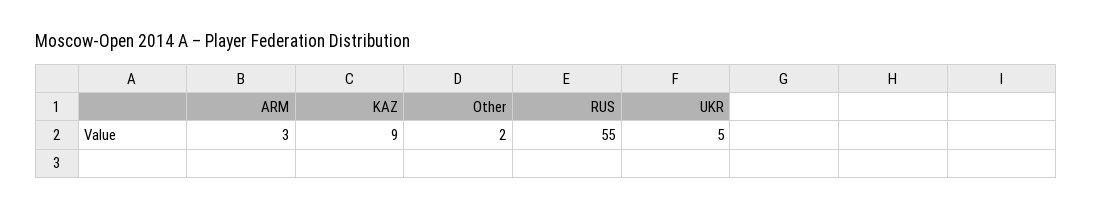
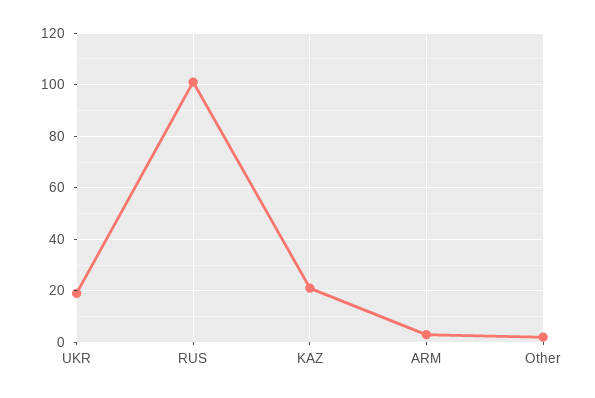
KAZ: 9 -> 20
RUS: 55 -> 100
UKR: 5 -> 20

